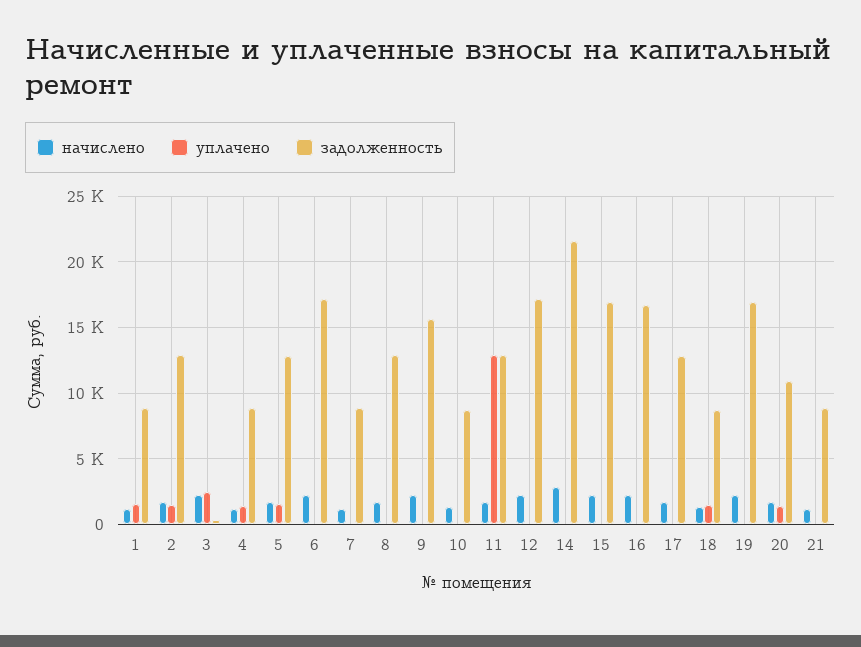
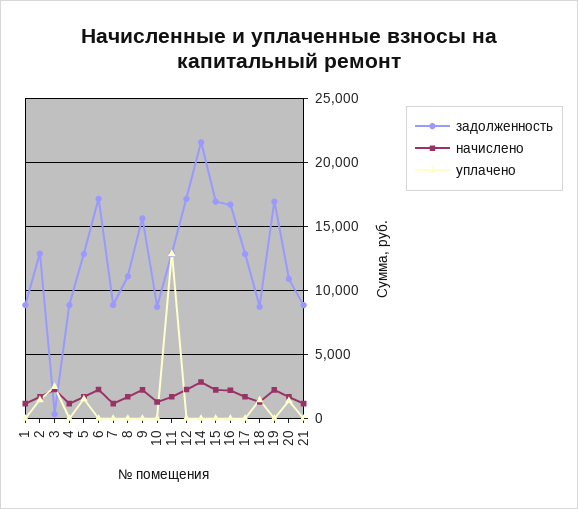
уплачено, 1: 1500 -> 0
уплачено, 4: 1500 -> 0
задолженность, 8: 13000 -> 11000

